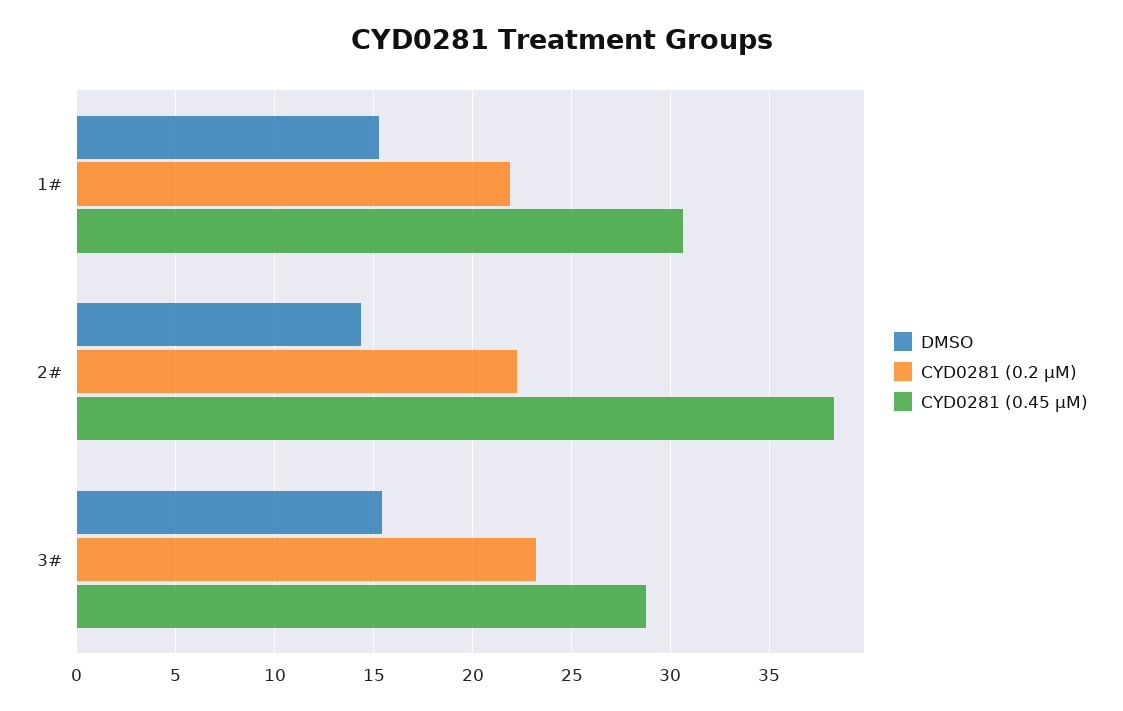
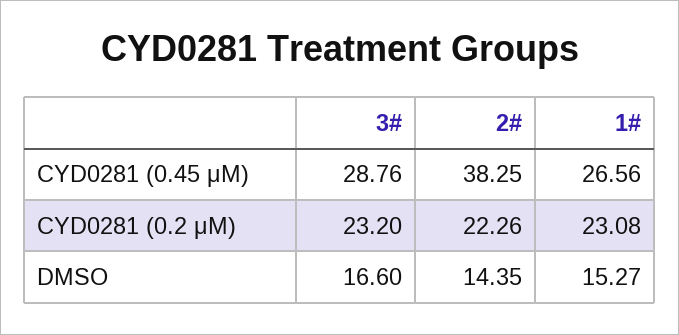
CYD0281 (0.2 μM), 1#: 22 -> 23.08
CYD0281 (0.45 μM), 1#: 30.5 -> 26.56
DMSO, 3#: 15.5 -> 16.6

